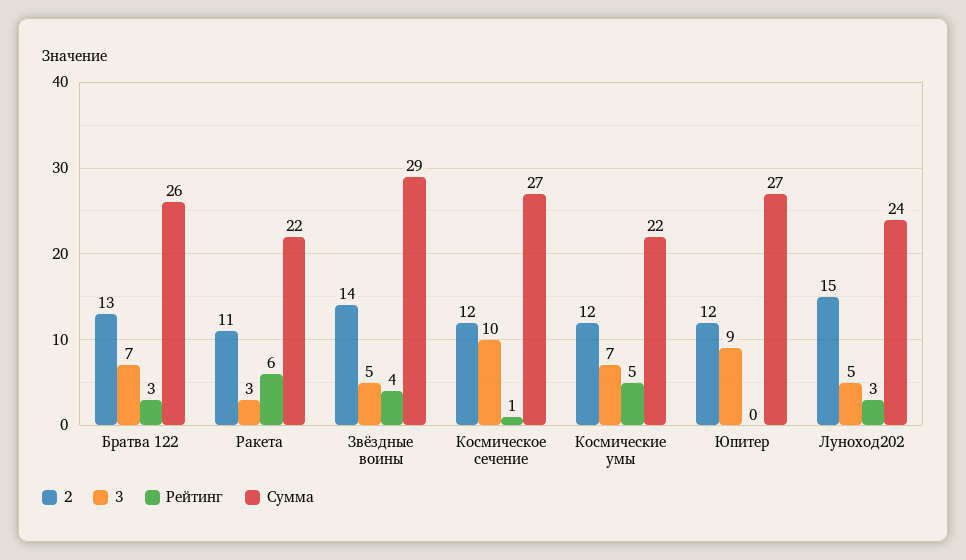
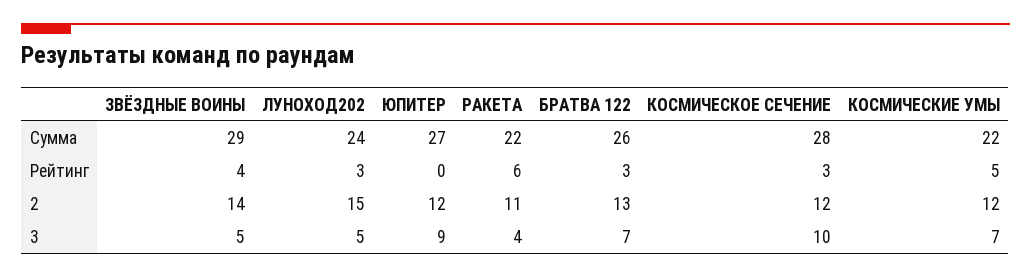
3, Ракета: 3 -> 4
Рейтинг, Космическое сечение: 1 -> 3
Сумма, Космическое сечение: 27 -> 28

